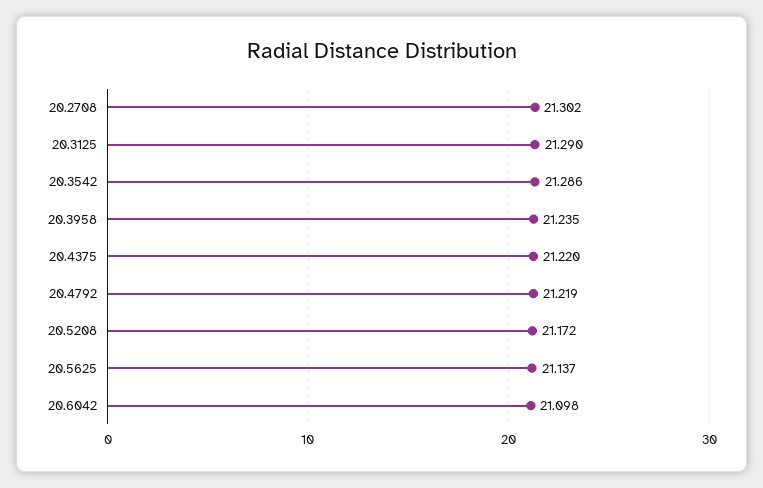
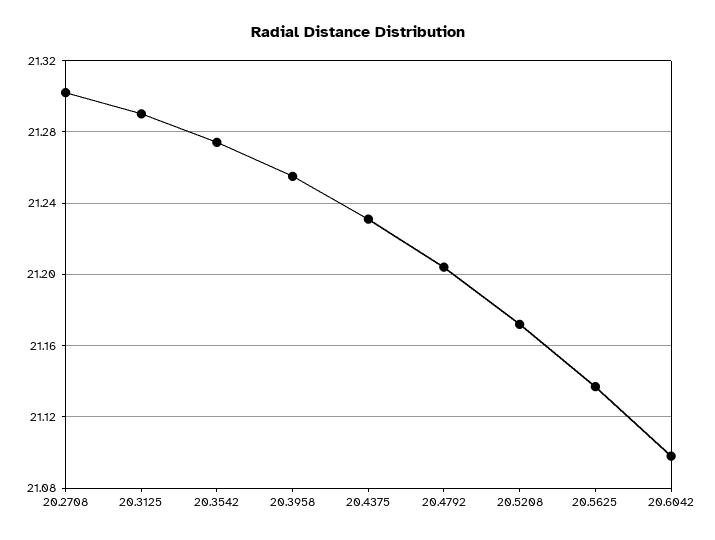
20.3542: 21.286 -> 21.275
20.3958: 21.235 -> 21.255
20.4375: 21.22 -> 21.23
20.4792: 21.219 -> 21.205

